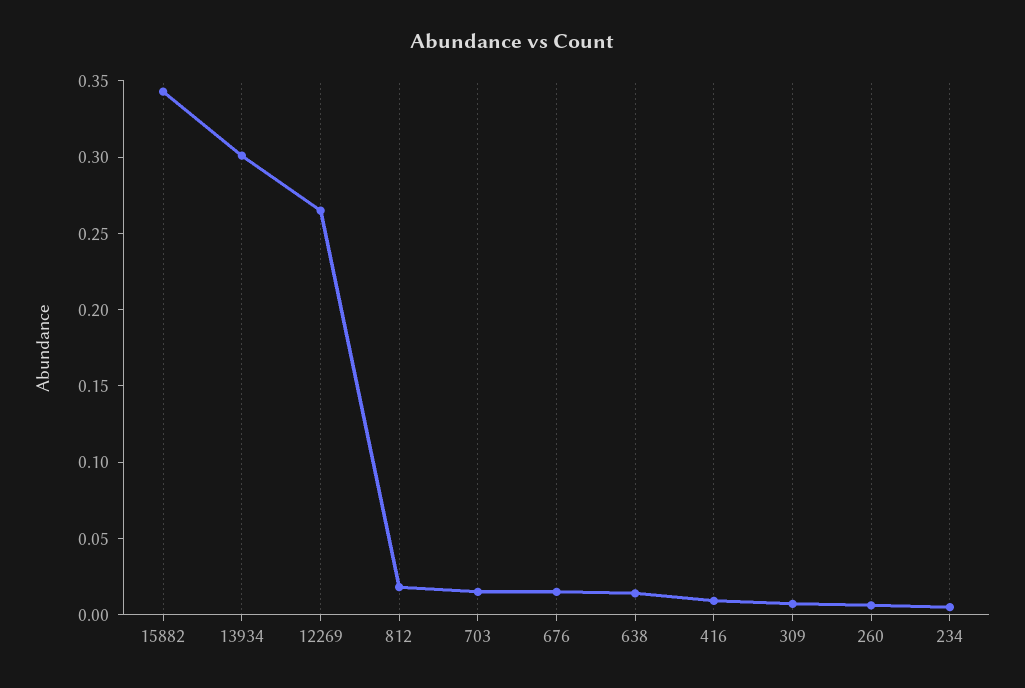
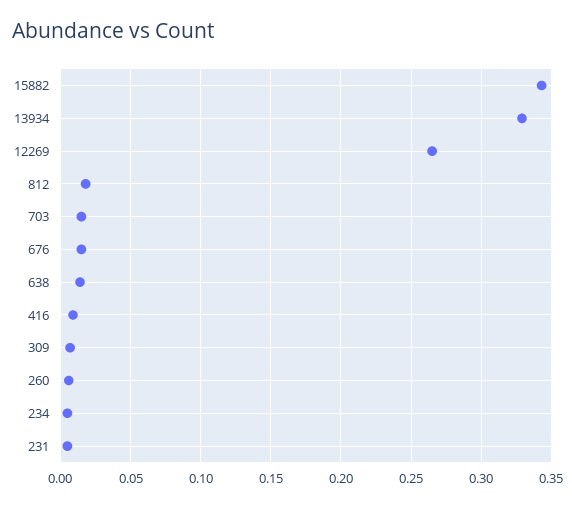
13934: 0.3 -> 0.33
231: none -> 0.005

